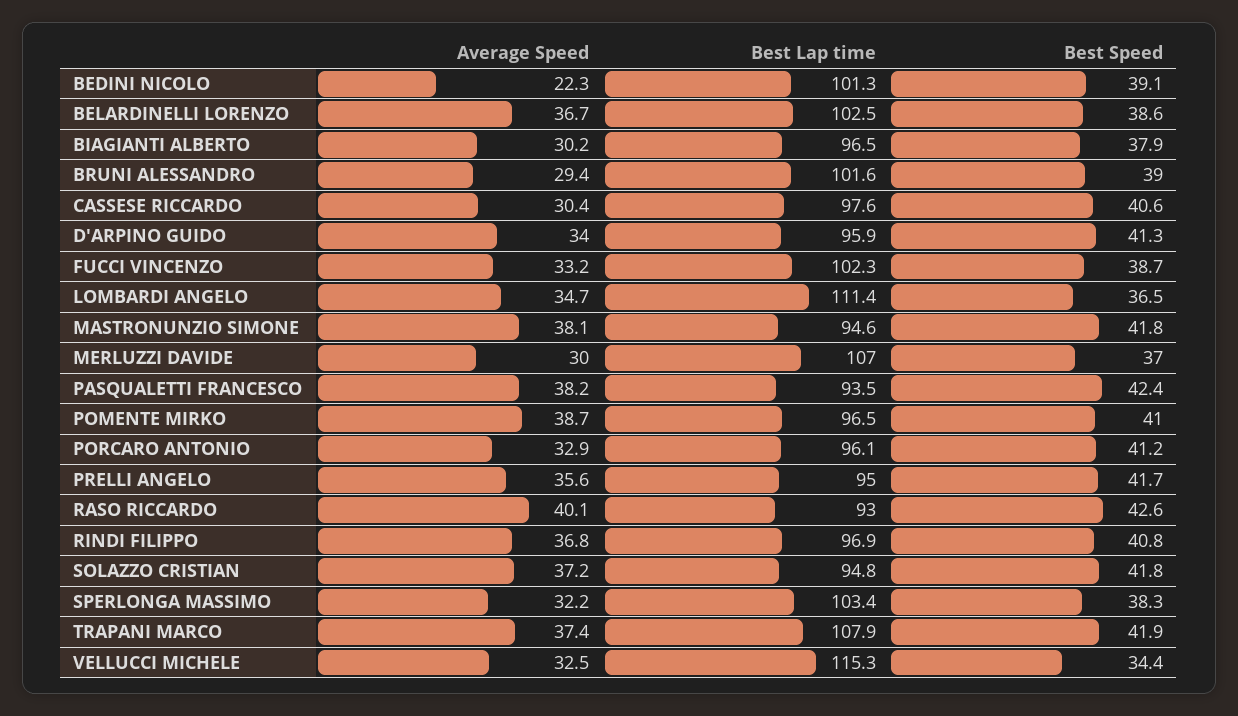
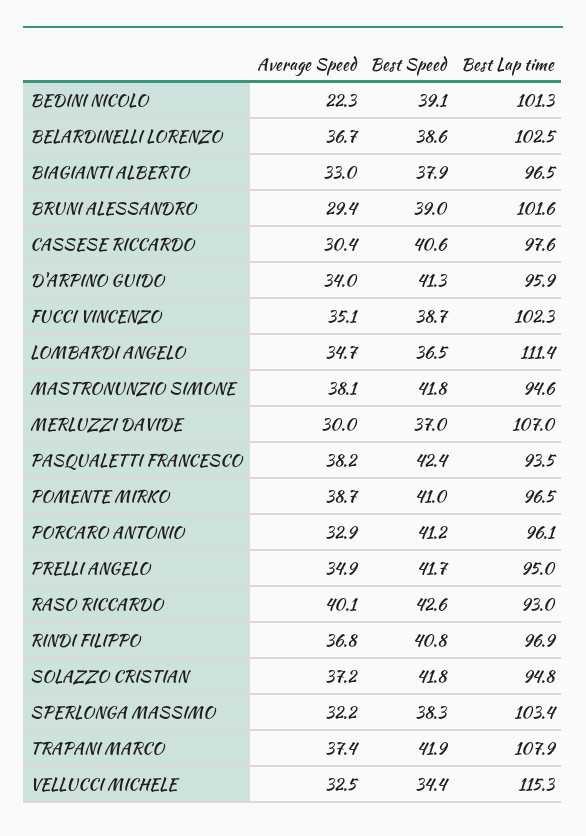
Average Speed, BIAGIANTI ALBERTO: 30.2 -> 33
Average Speed, FUCCI VINCENZO: 33.2 -> 35.1
Average Speed, PRELLI ANGELO: 35.6 -> 34.9

